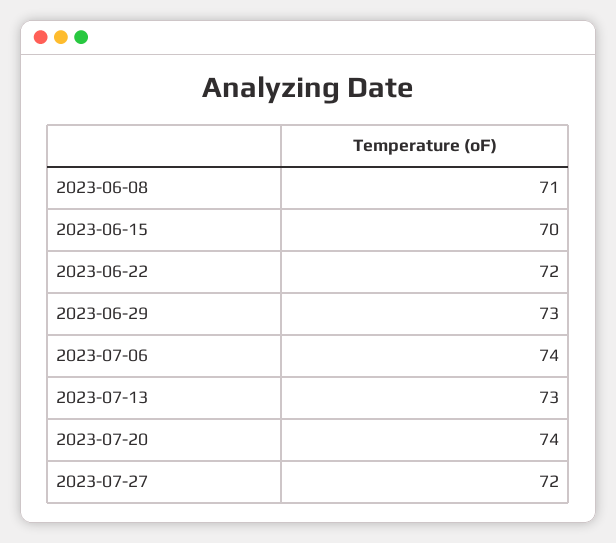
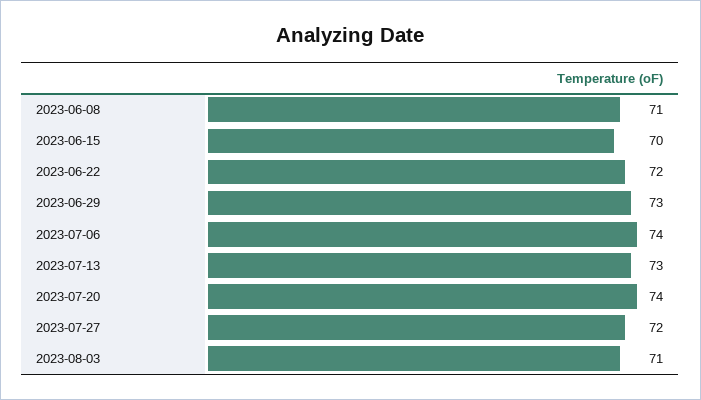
2023-08-03: none -> 71

